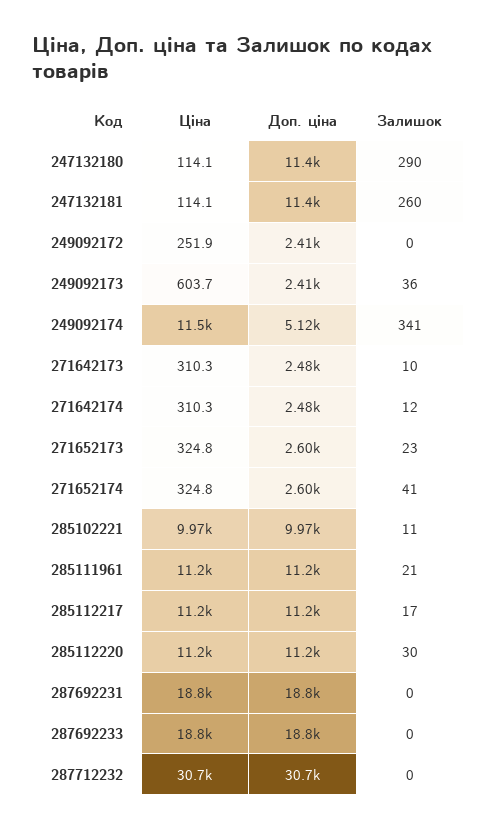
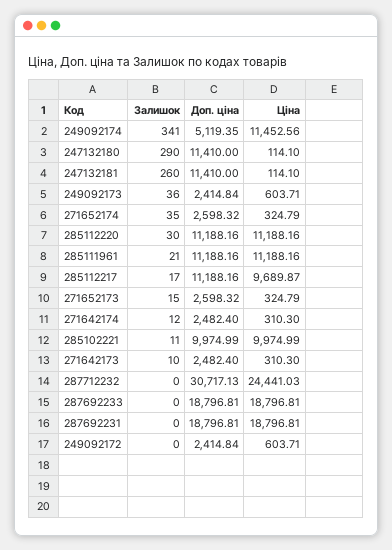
Ціна, 249092172: 251.9 -> 603.71
Залишок, 271652173: 23 -> 15
Залишок, 271652174: 41 -> 35
Ціна, 285112217: 11200 -> 9689.87
Ціна, 287712232: 30700 -> 24441.03

